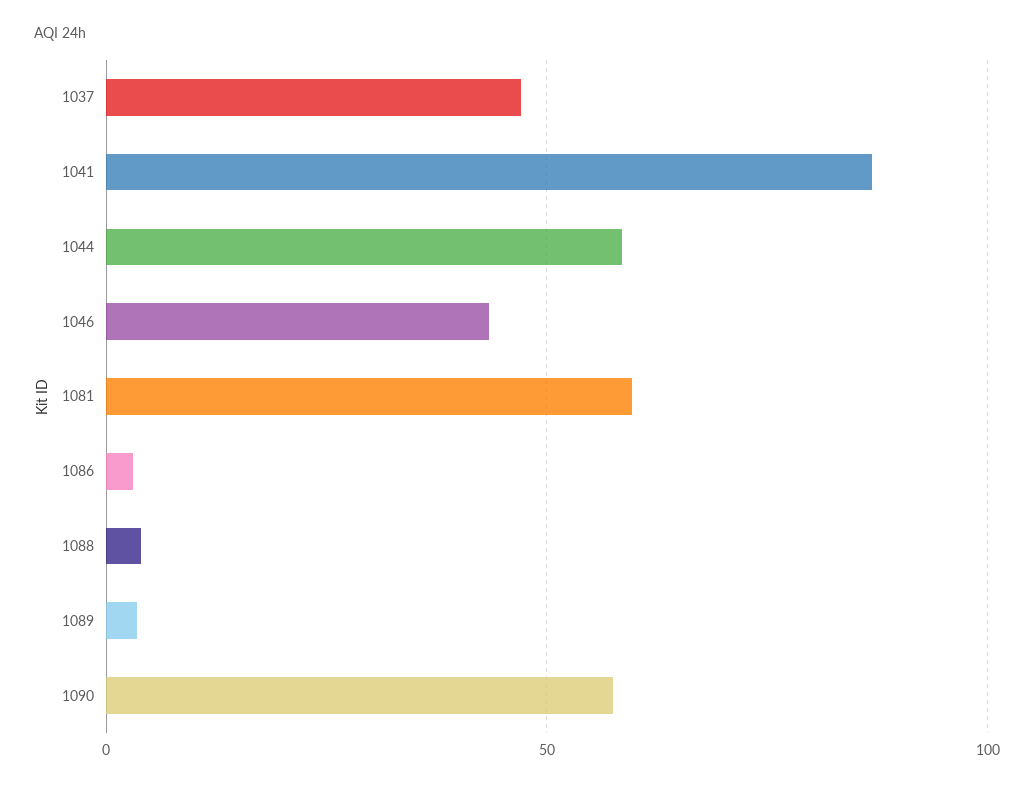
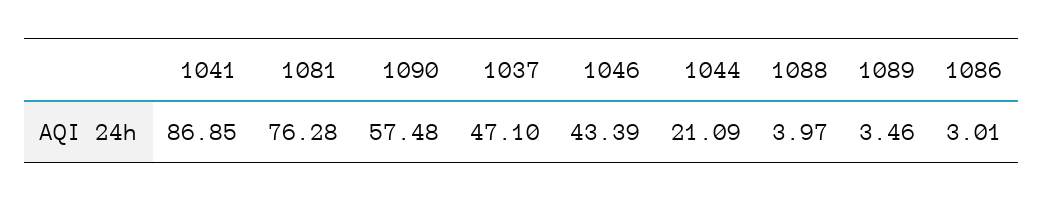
1044: 60 -> 21.09
1081: 60 -> 76.28

